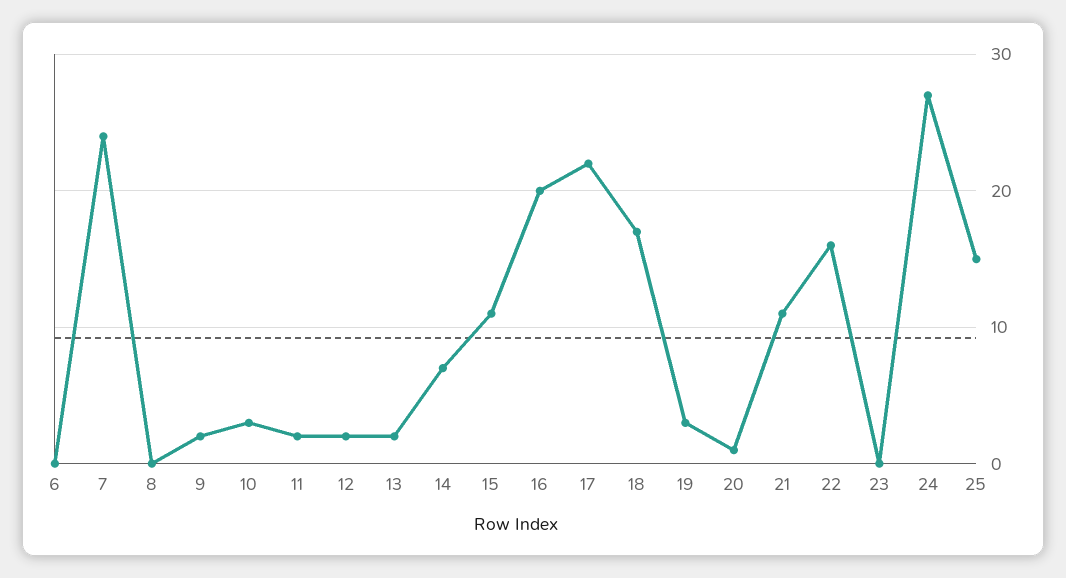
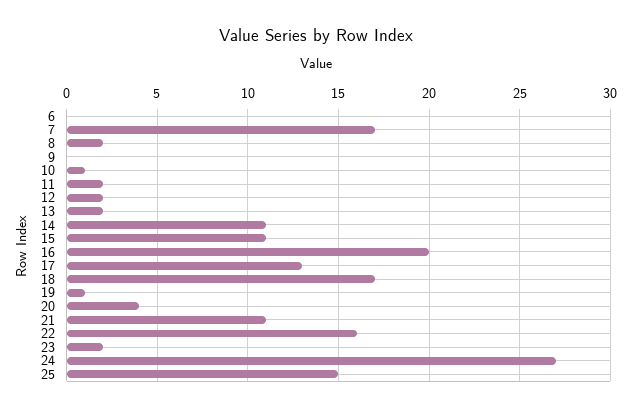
7: 24 -> 17
8: 0 -> 2
9: 2 -> 0
10: 3 -> 1
14: 7 -> 11
17: 22 -> 13
19: 3 -> 1
20: 1 -> 4
23: 0 -> 2

